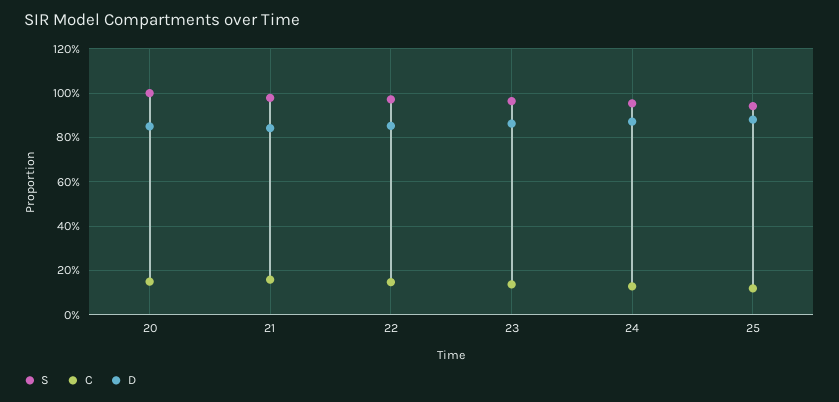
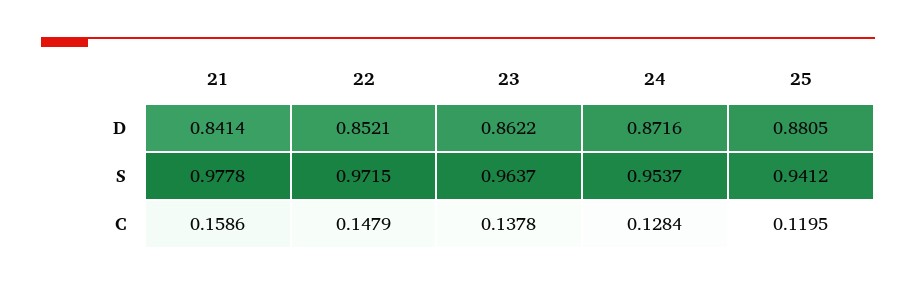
S, 20: 1 -> none
C, 20: 0.15 -> none
D, 20: 0.85 -> none

